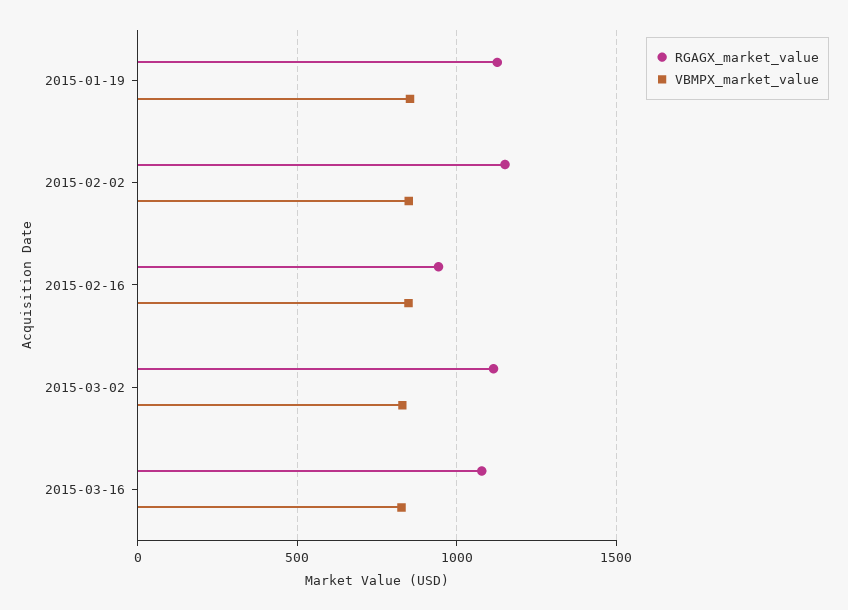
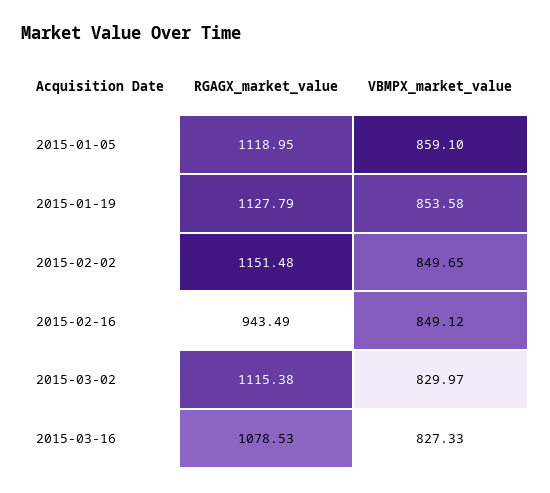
RGAGX_market_value, 2015-01-05: none -> 1118.95
VBMPX_market_value, 2015-01-05: none -> 859.1

